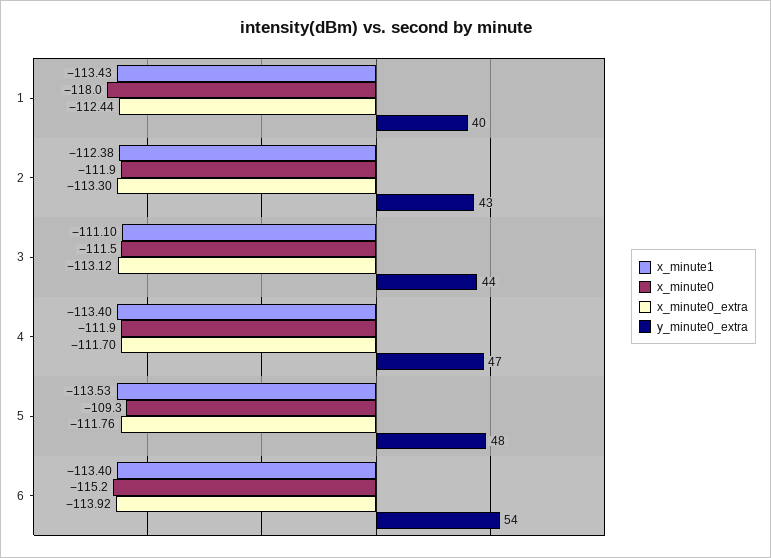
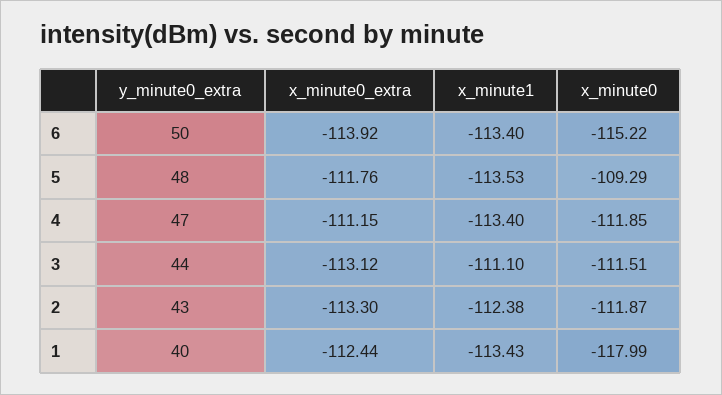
x_minute0_extra, 4: -111.7 -> -111.15
y_minute0_extra, 6: 54 -> 50

